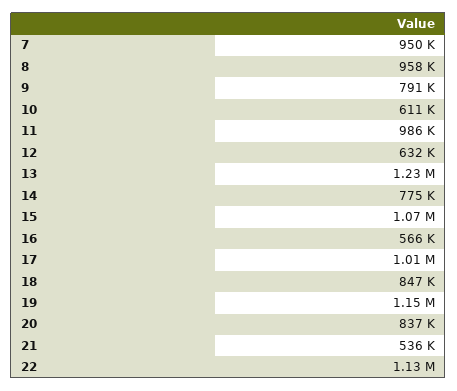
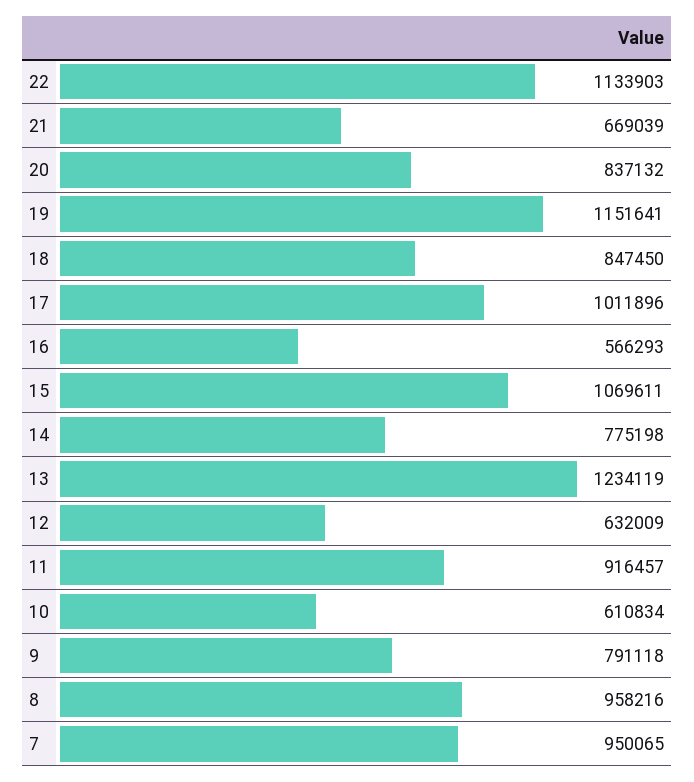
11: 986000 -> 916457
21: 536000 -> 669039

